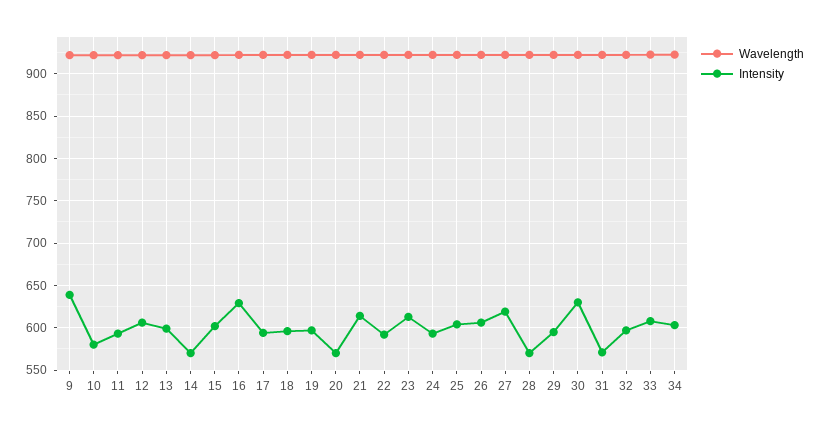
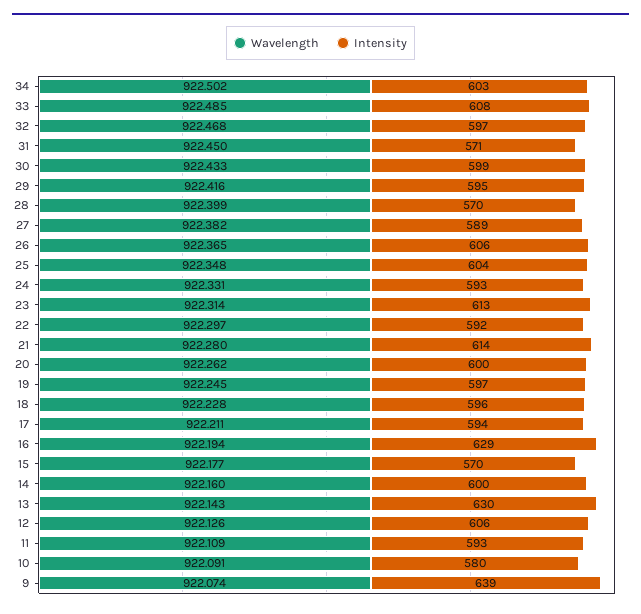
Intensity, 13: 600 -> 630
Intensity, 14: 570 -> 600
Intensity, 15: 600 -> 570
Intensity, 20: 570 -> 600
Intensity, 27: 620 -> 589
Intensity, 30: 630 -> 599

